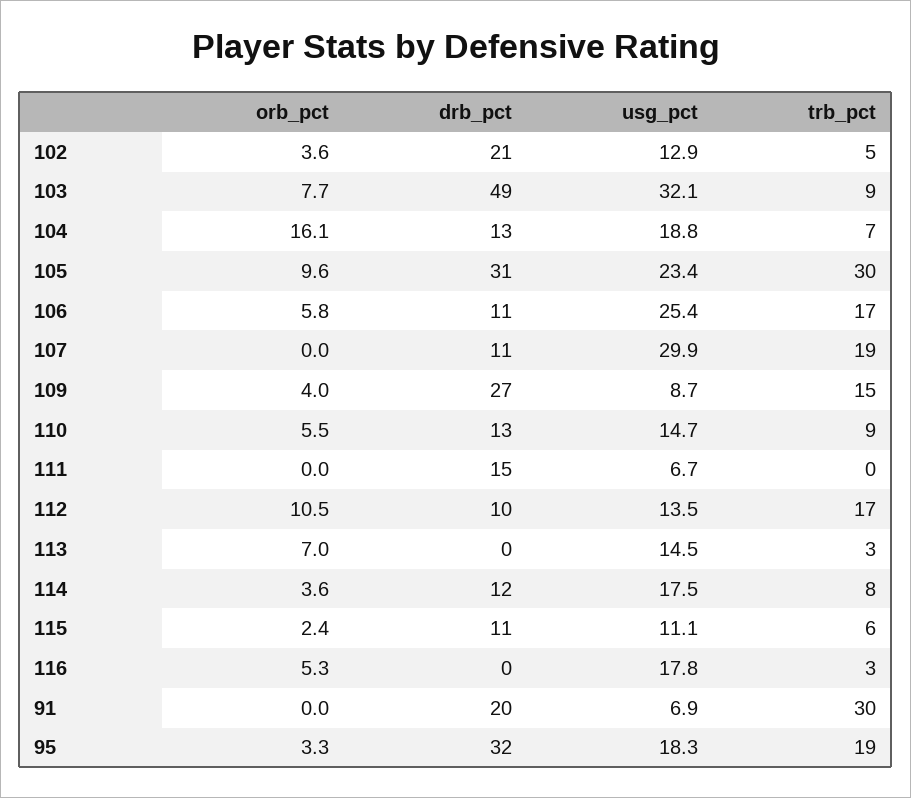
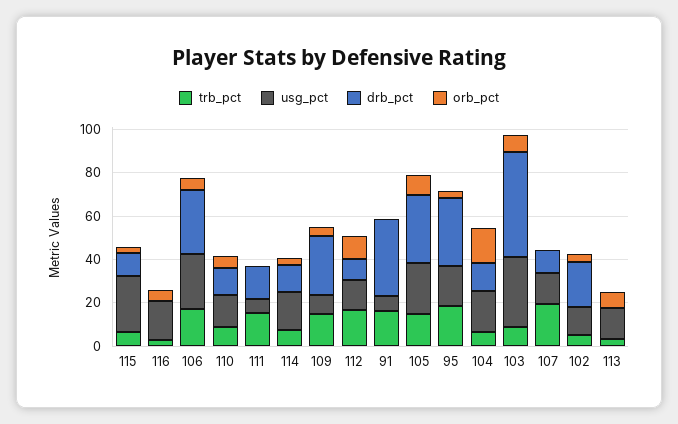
trb_pct, 105: 30 -> 15
drb_pct, 106: 11 -> 30
usg_pct, 107: 29.9 -> 15
trb_pct, 111: 0 -> 15
usg_pct, 115: 11.1 -> 25
drb_pct, 91: 20 -> 35
trb_pct, 91: 30 -> 15

